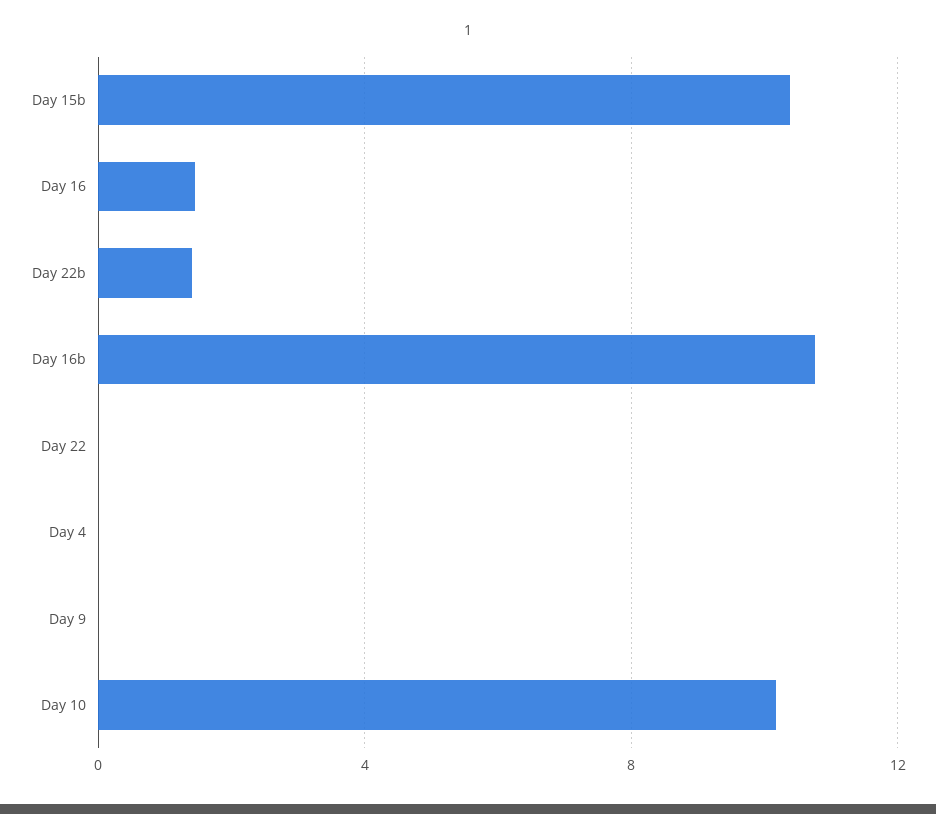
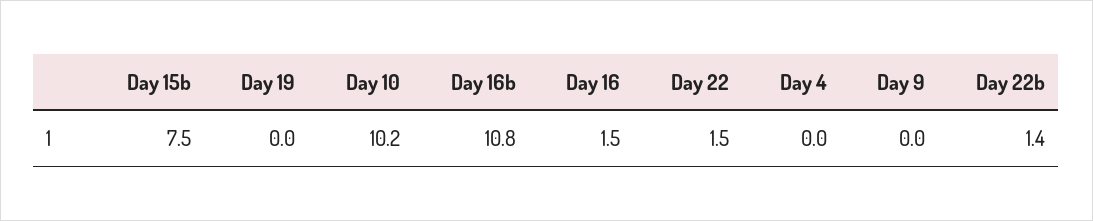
Day 15b: 10.5 -> 7.5
Day 22: 0 -> 1.5
Day 19: none -> 0

